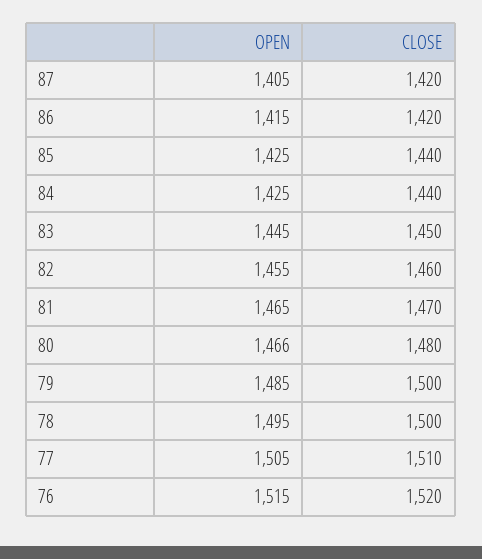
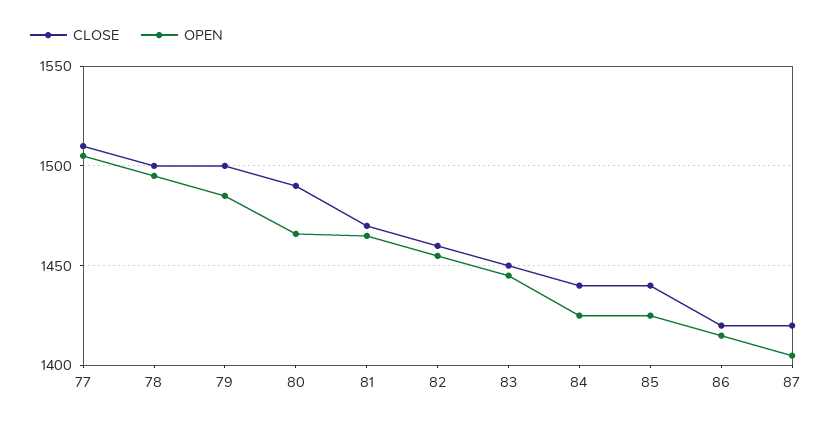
CLOSE, 80: 1480 -> 1490
OPEN, 76: 1515 -> none
CLOSE, 76: 1520 -> none

